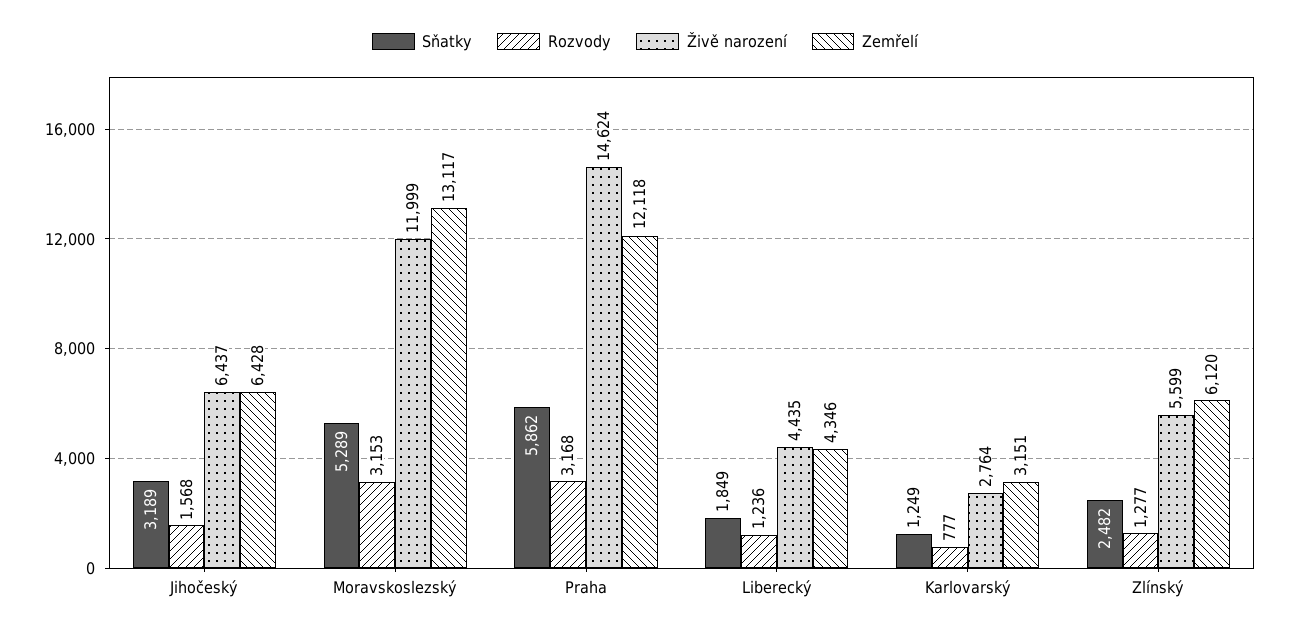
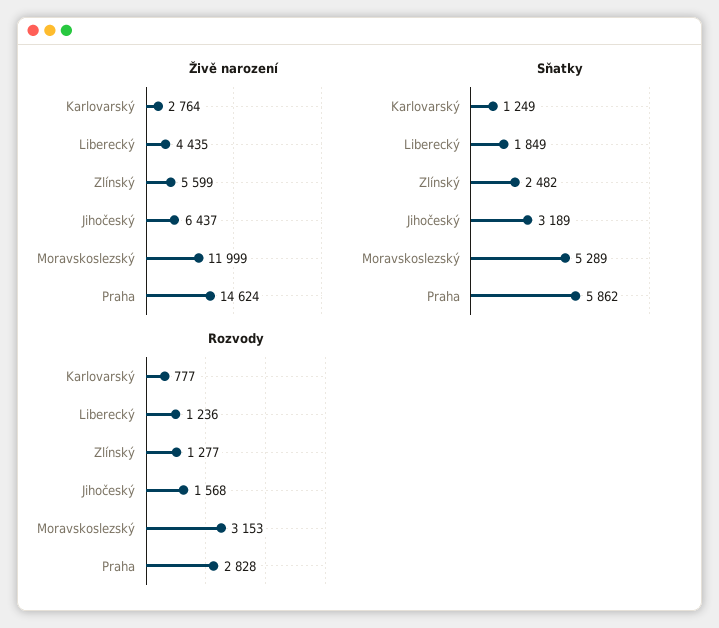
Zemřelí, Jihočeský: 6428 -> none
Zemřelí, Moravskoslezský: 13117 -> none
Rozvody, Praha: 3168 -> 2828
Zemřelí, Praha: 12118 -> none
Zemřelí, Liberecký: 4346 -> none
Zemřelí, Karlovarský: 3151 -> none
Zemřelí, Zlínský: 6120 -> none

